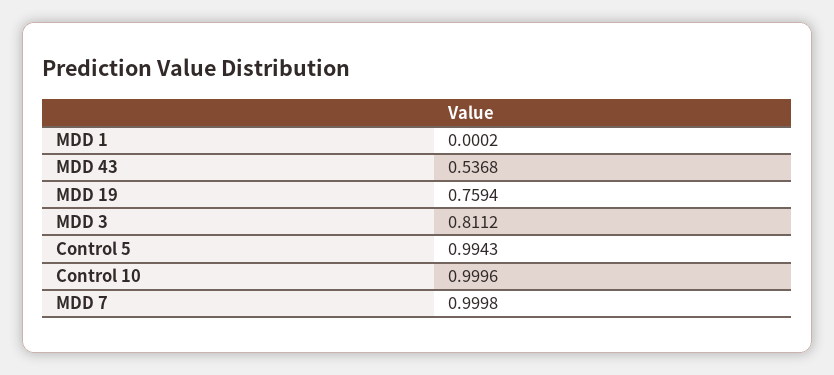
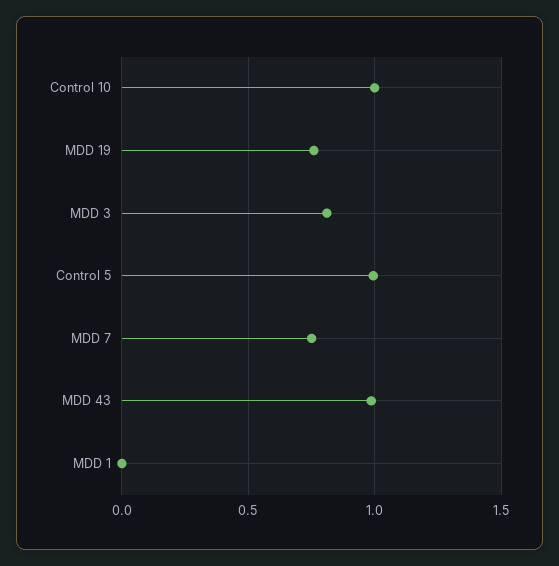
MDD 43: 0.5368 -> 1
MDD 7: 0.9998 -> 0.75

